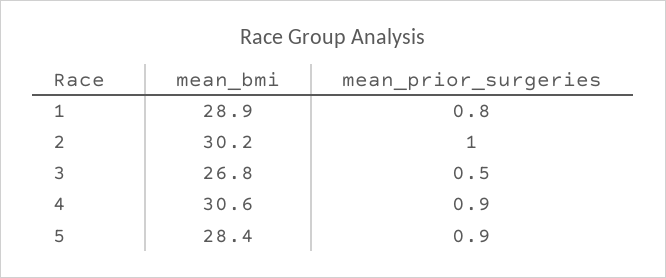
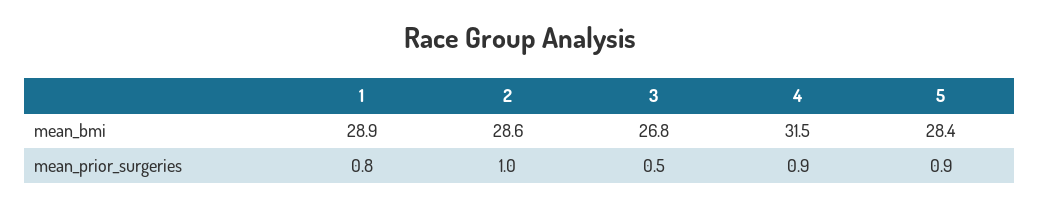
mean_bmi, 2: 30.2 -> 28.6
mean_bmi, 4: 30.6 -> 31.5

